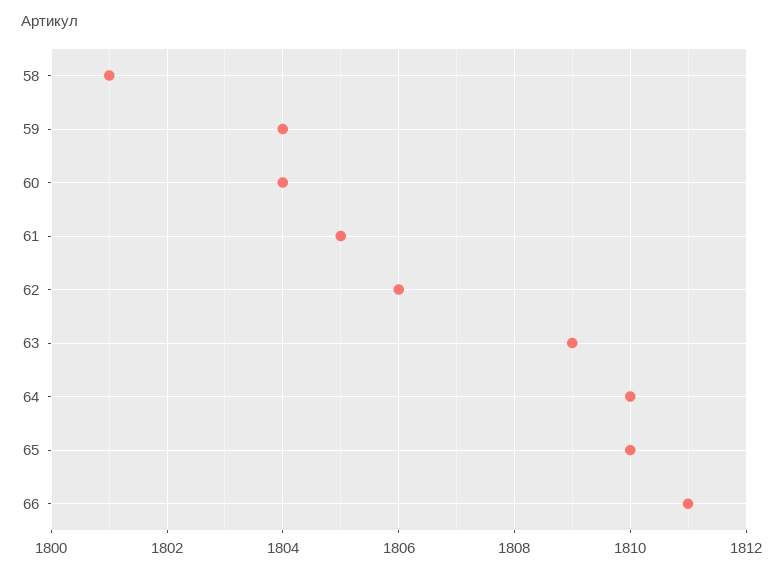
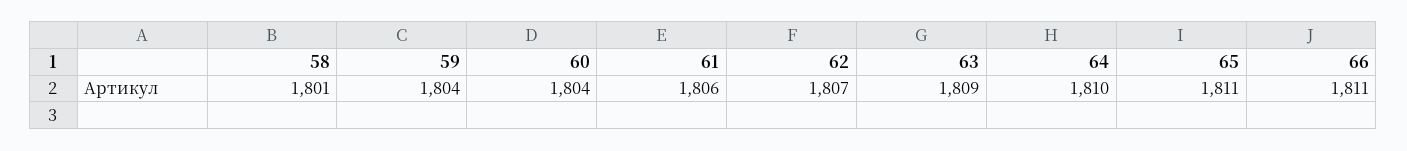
61: 1805 -> 1806
62: 1806 -> 1807
65: 1810 -> 1811

